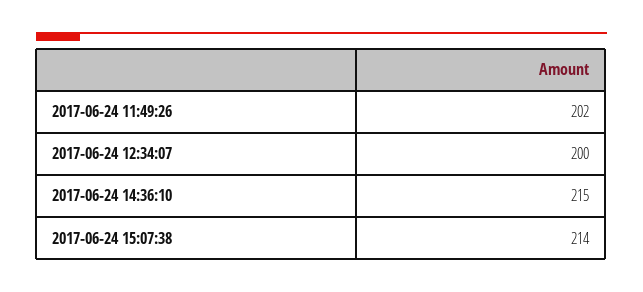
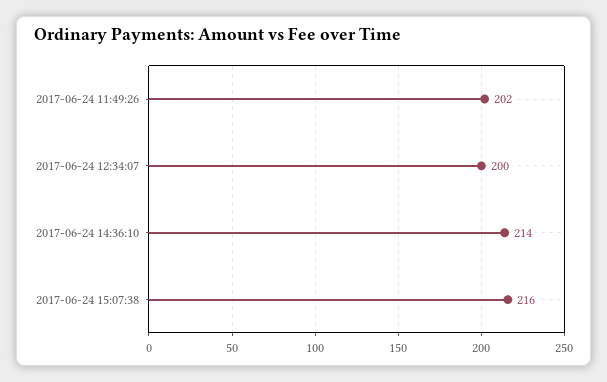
2017-06-24 14:36:10: 215 -> 214
2017-06-24 15:07:38: 214 -> 216

